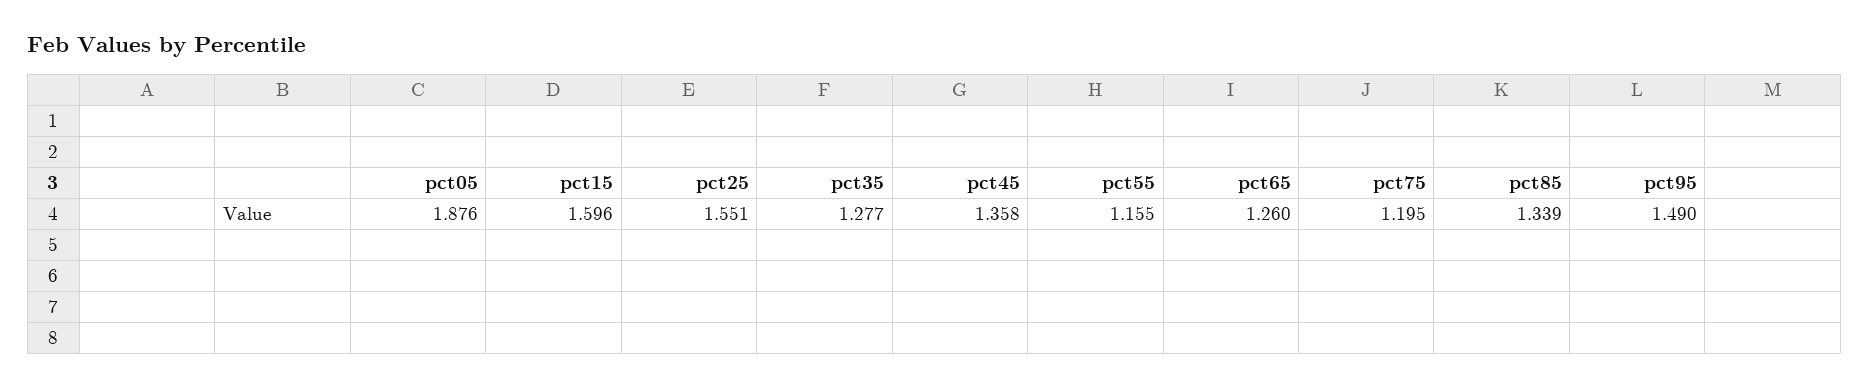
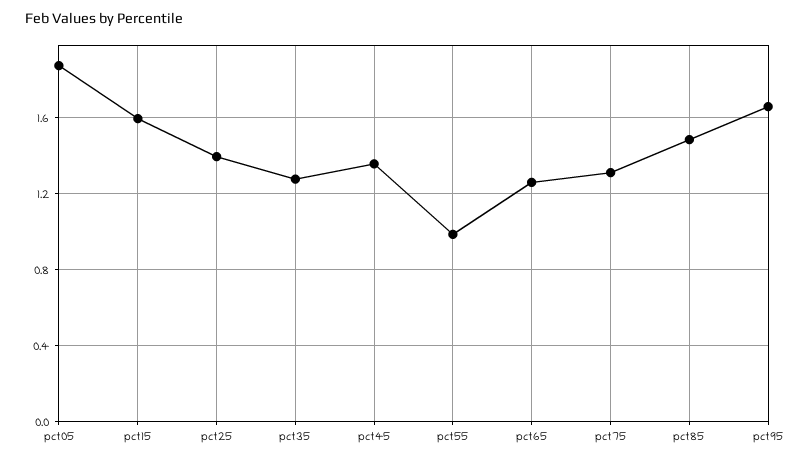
pct25: 1.551 -> 1.4
pct55: 1.155 -> 1
pct75: 1.195 -> 1.3
pct85: 1.339 -> 1.5
pct95: 1.49 -> 1.65

